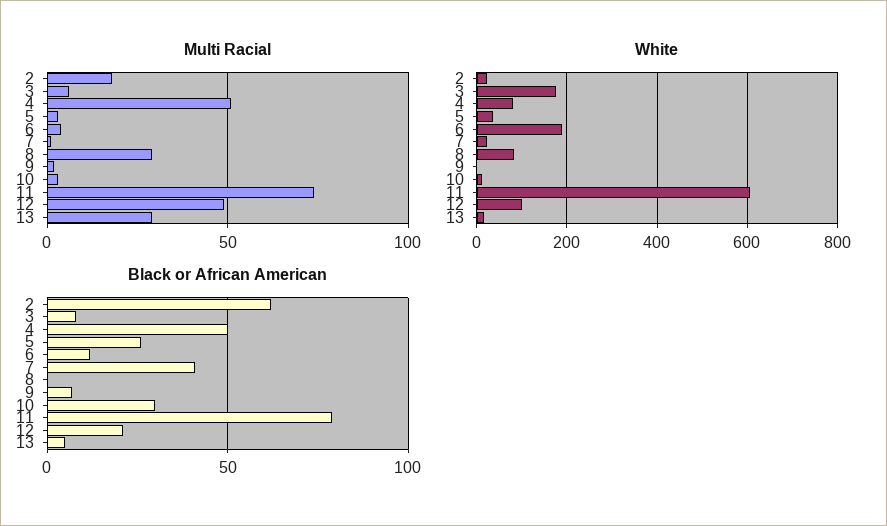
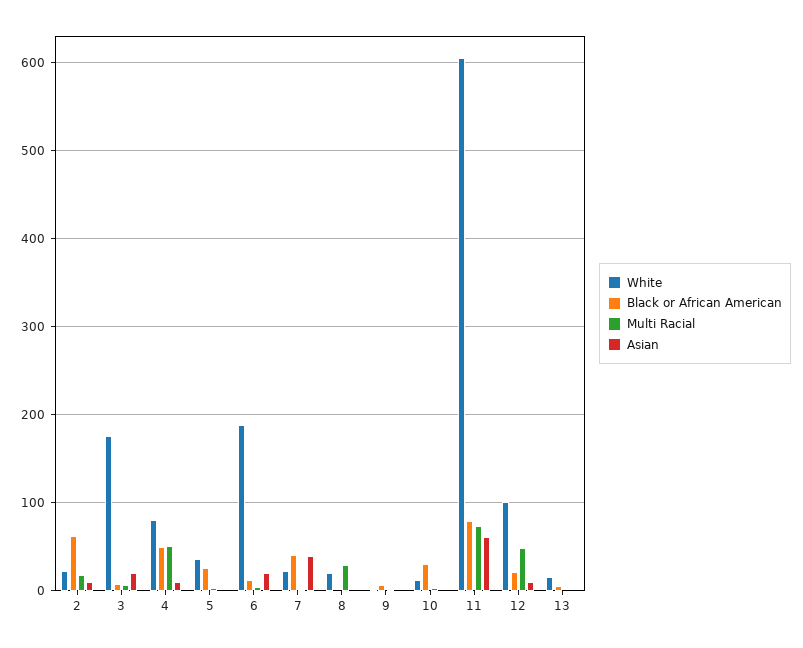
Multi Racial, 13: 30 -> 0
White, 8: 80 -> 20
Asian, 2: none -> 10
Asian, 3: none -> 20
Asian, 4: none -> 10
Asian, 5: none -> 0
Asian, 6: none -> 20
Asian, 7: none -> 40
Asian, 8: none -> 0
Asian, 9: none -> 0
Asian, 10: none -> 0
Asian, 11: none -> 60
Asian, 12: none -> 10
Asian, 13: none -> 0

